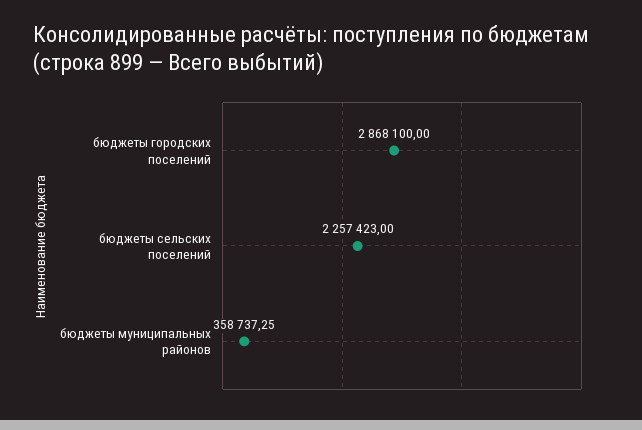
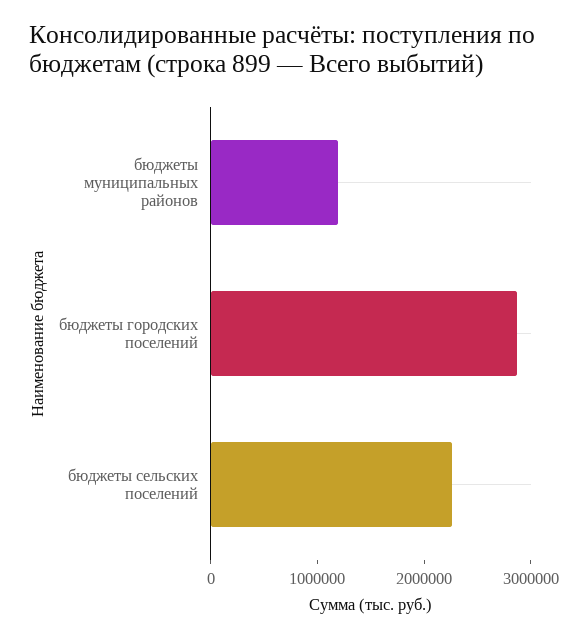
бюджеты муниципальных районов: 358737.25 -> 1200000

